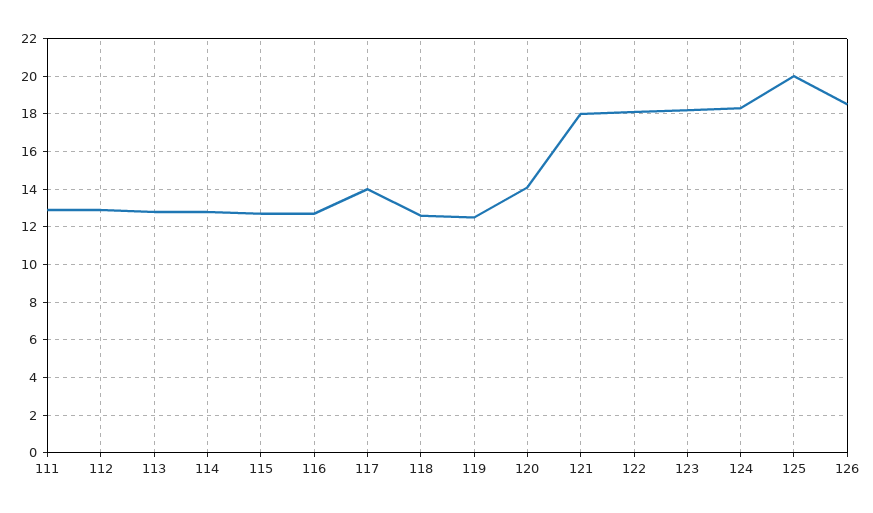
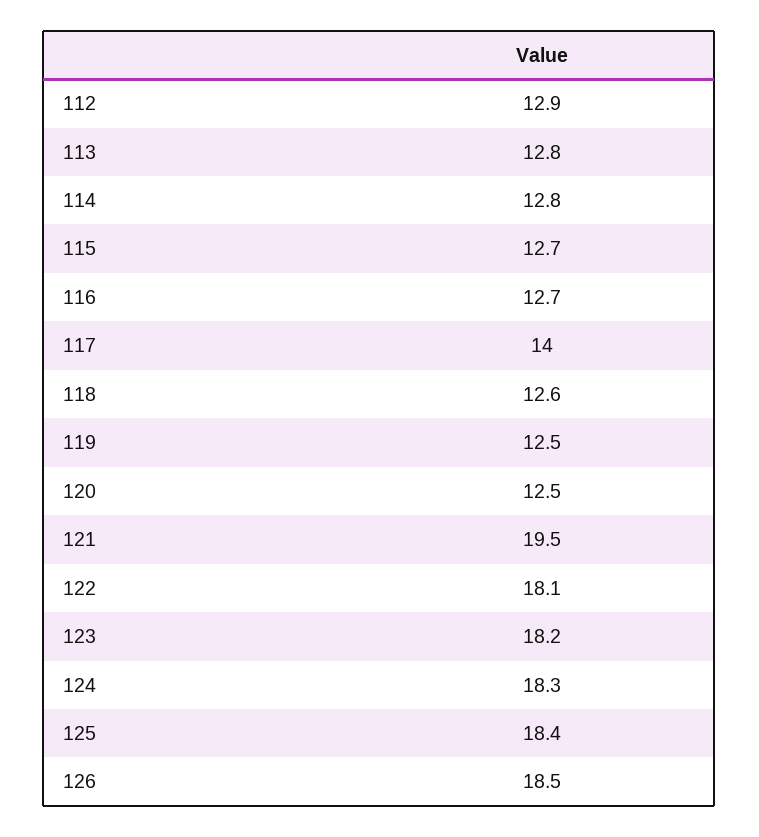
111: 13 -> none
120: 14 -> 12.5
121: 18 -> 19.5
125: 20 -> 18.4

